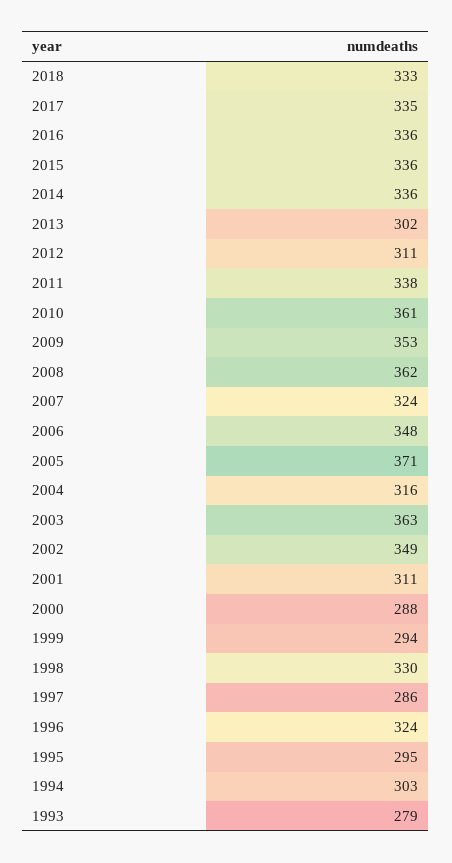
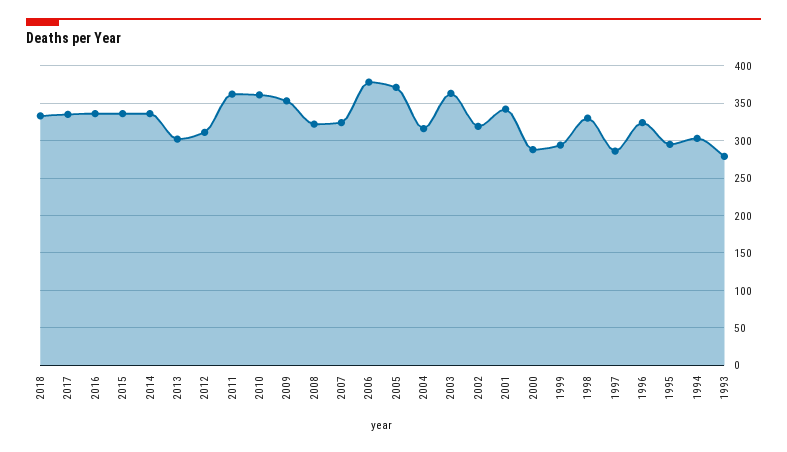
2011: 338 -> 360
2008: 362 -> 320
2006: 348 -> 380
2002: 349 -> 320
2001: 311 -> 340

